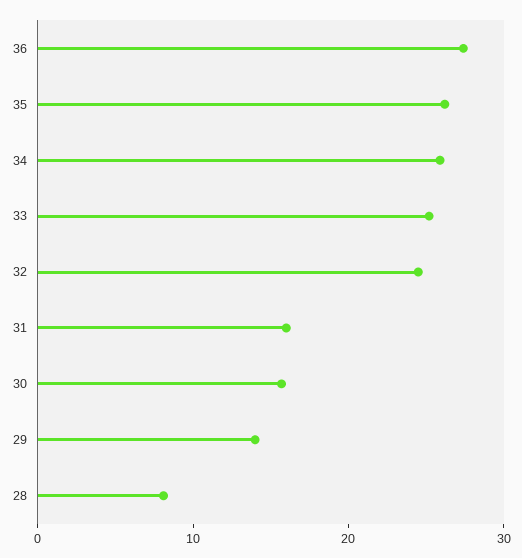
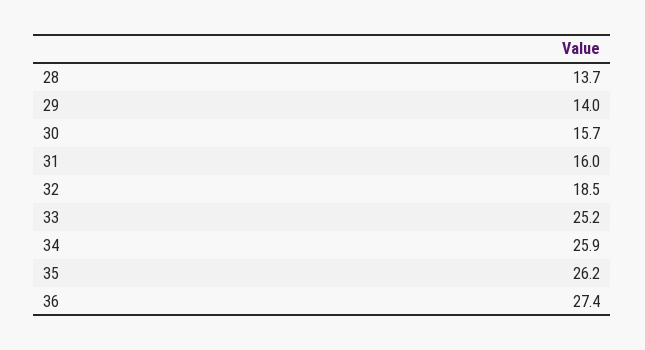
32: 24 -> 18.5
28: 8 -> 13.7

